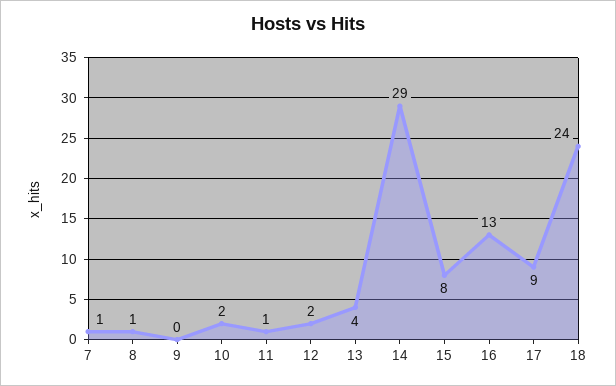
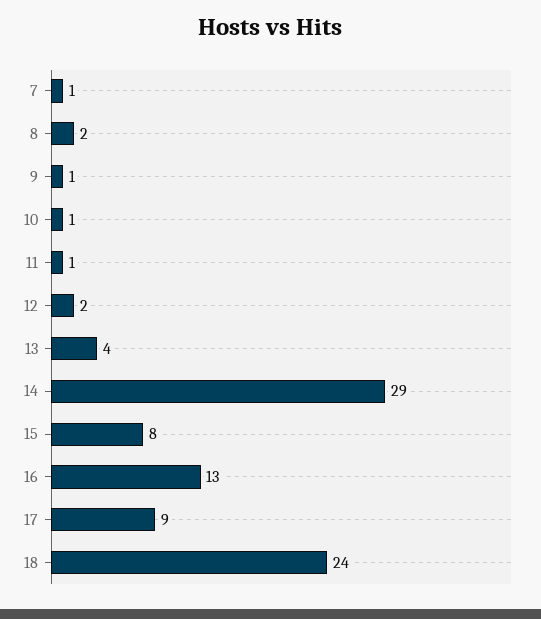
8: 1 -> 2
9: 0 -> 1
10: 2 -> 1

